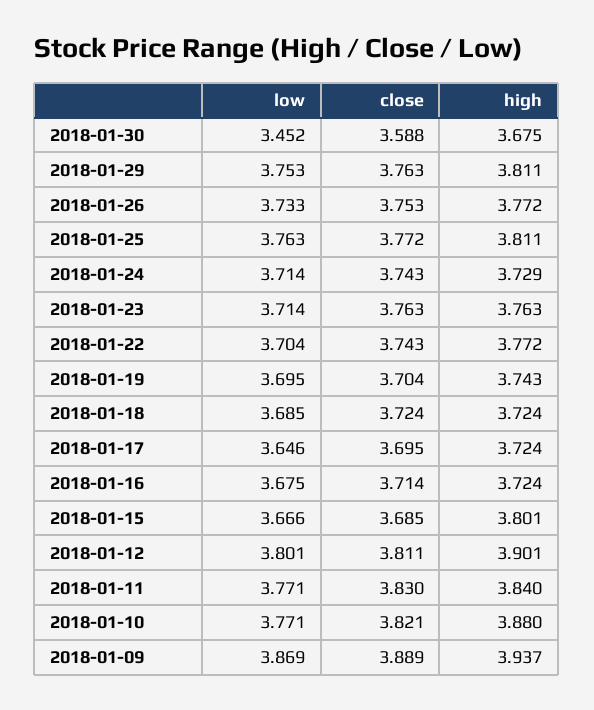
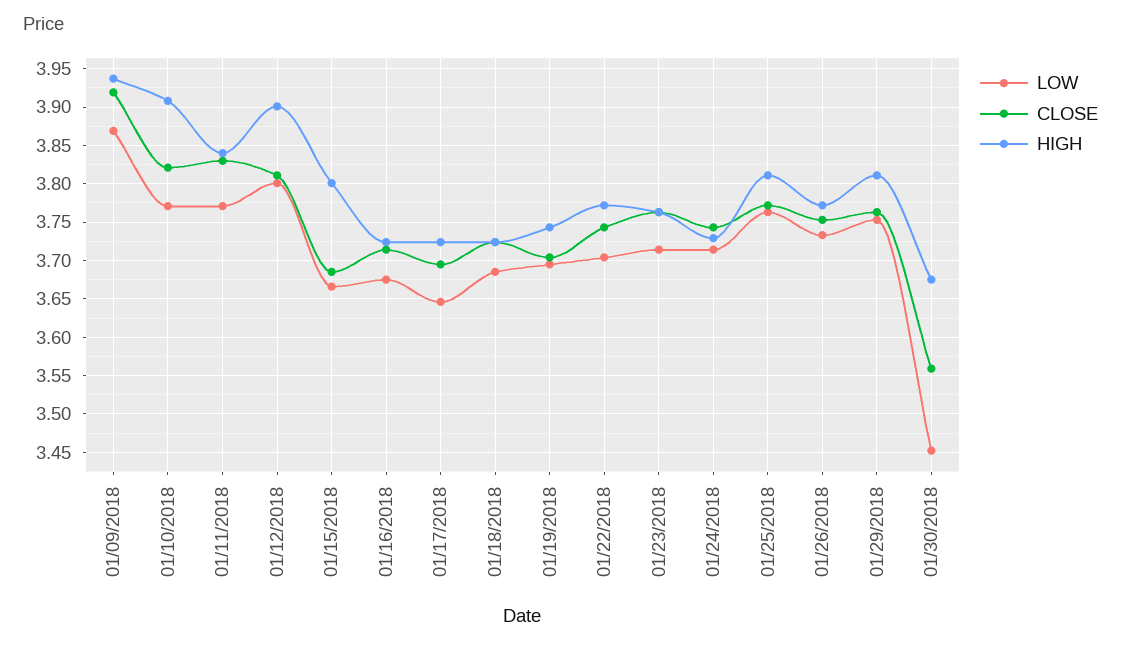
close, 2018-01-30: 3.588 -> 3.56
high, 2018-01-10: 3.88 -> 3.91
close, 2018-01-09: 3.889 -> 3.92

